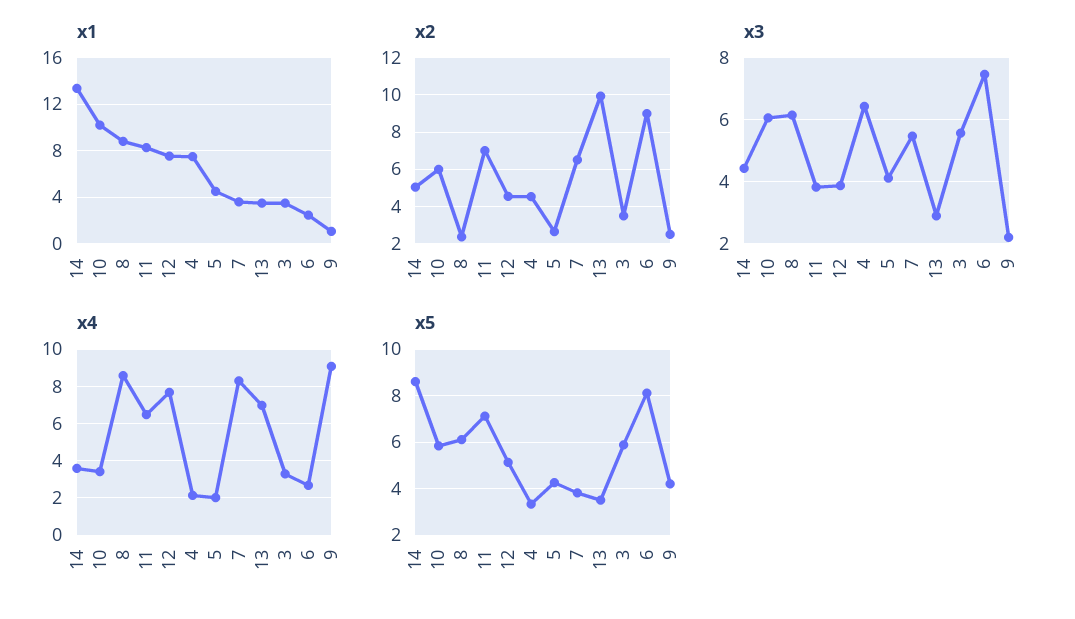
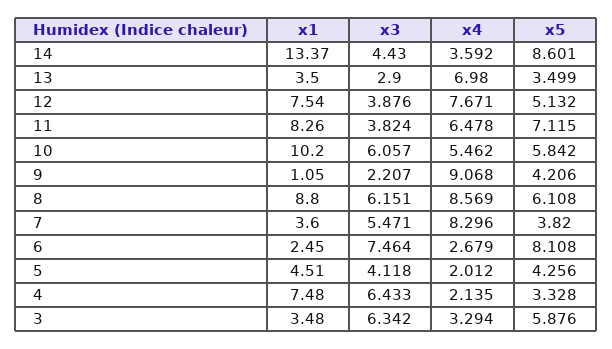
x2, 14: 5 -> none
x2, 10: 6 -> none
x2, 8: 2.5 -> none
x2, 11: 7 -> none
x2, 12: 4.5 -> none
x2, 4: 4.5 -> none
x2, 5: 2.5 -> none
x2, 7: 6.5 -> none
x2, 13: 10 -> none
x2, 3: 3.5 -> none
x2, 6: 9 -> none
x2, 9: 2.5 -> none
x3, 3: 5.6 -> 6.342
x4, 10: 3.5 -> 5.462

